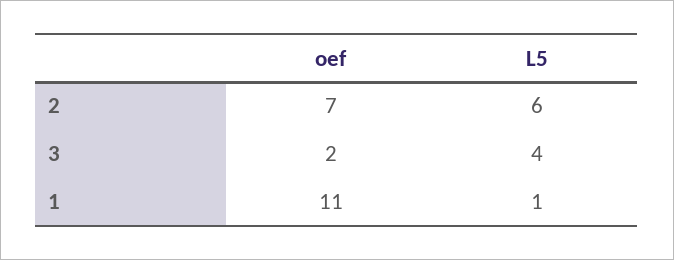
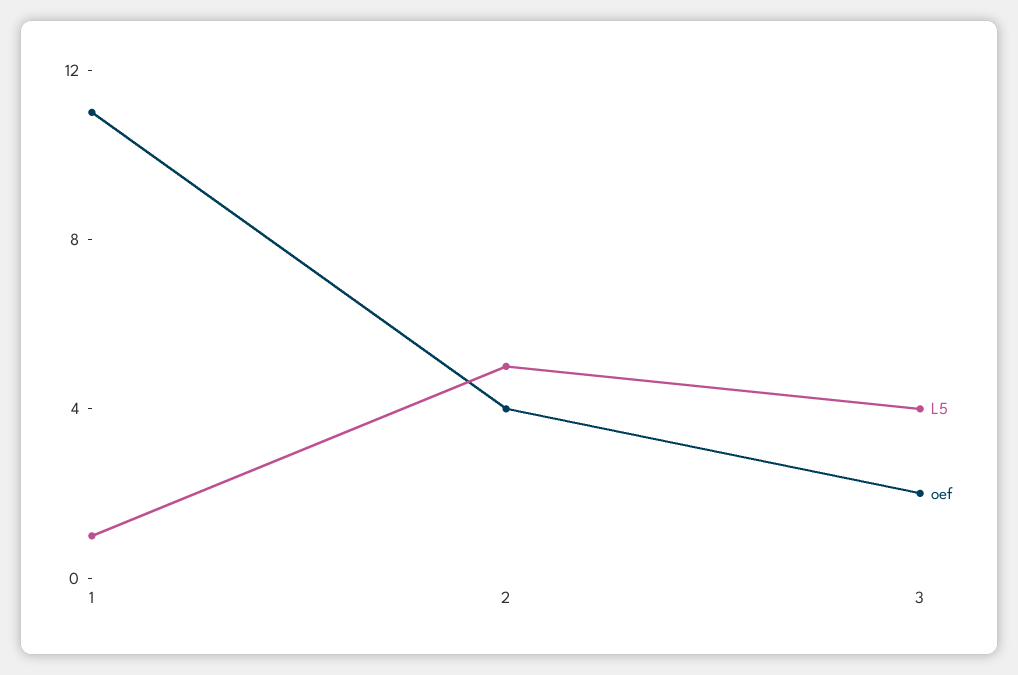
oef, 2: 7 -> 4
L5, 2: 6 -> 5

